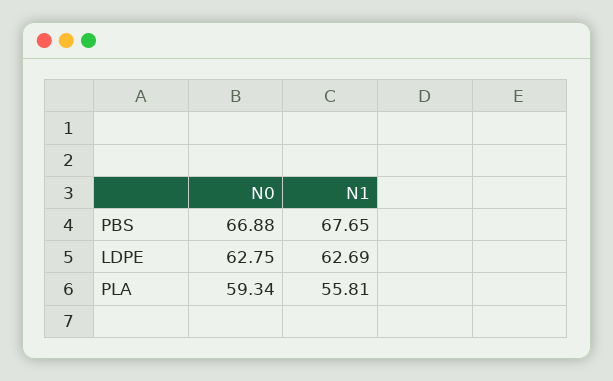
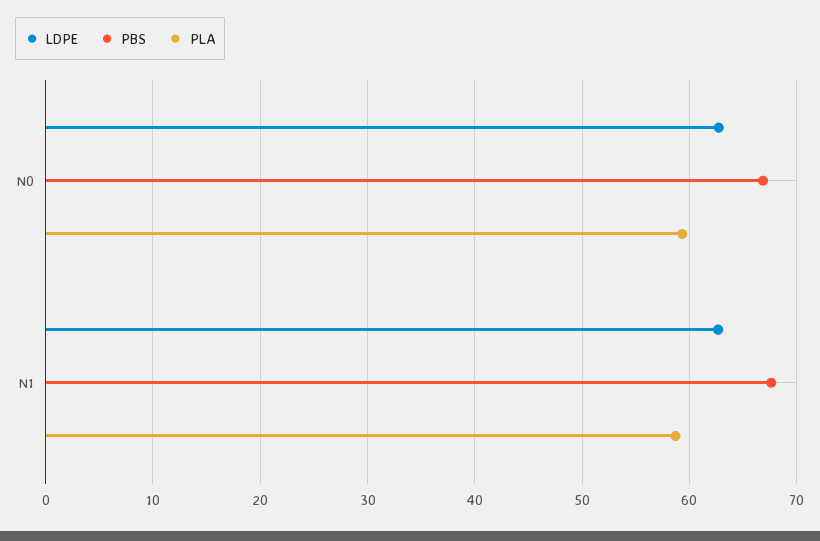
PLA, N1: 55.81 -> 59

